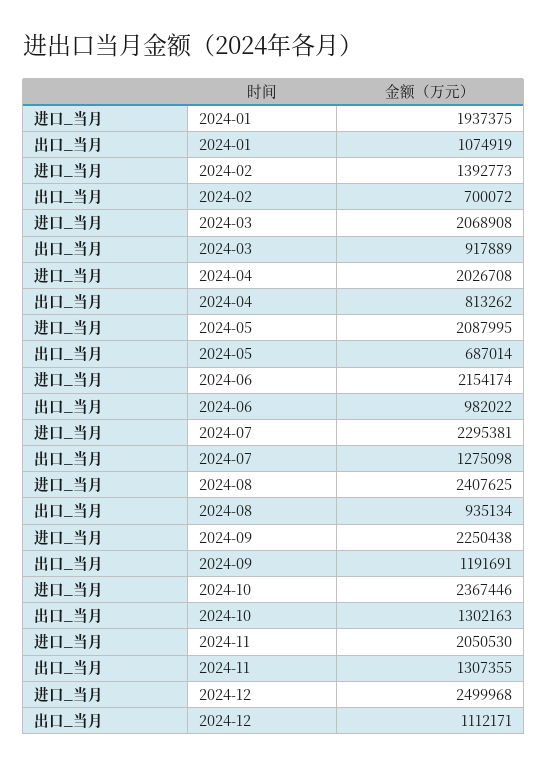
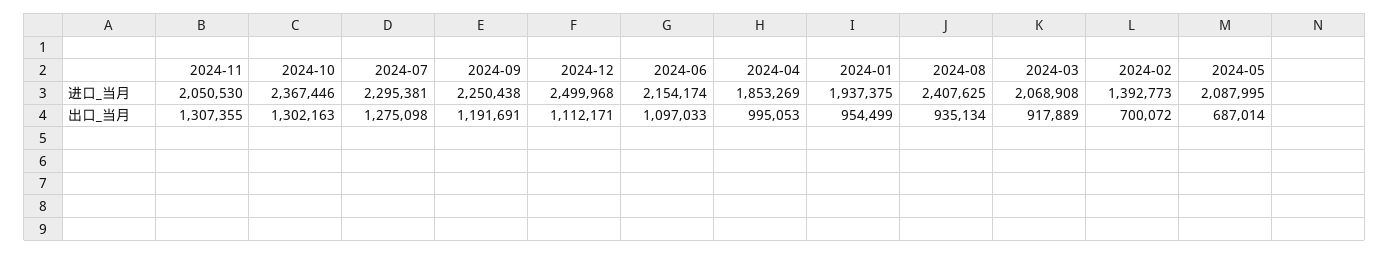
出口_当月, 2024-01: 1074919 -> 954499
进口_当月, 2024-04: 2026708 -> 1853269
出口_当月, 2024-04: 813262 -> 995053
出口_当月, 2024-06: 982022 -> 1097033

